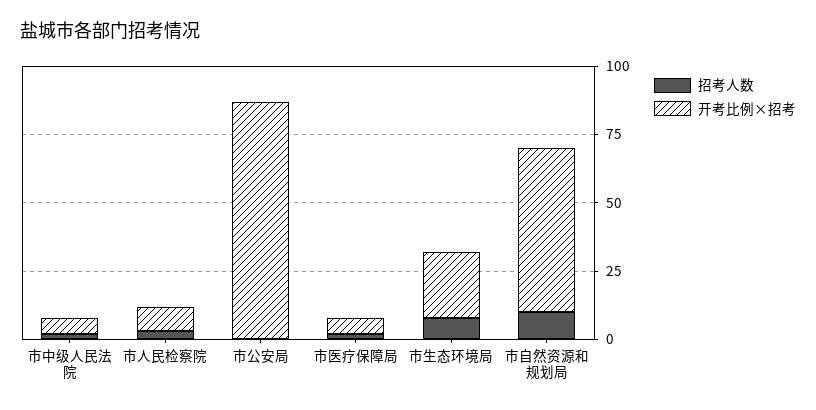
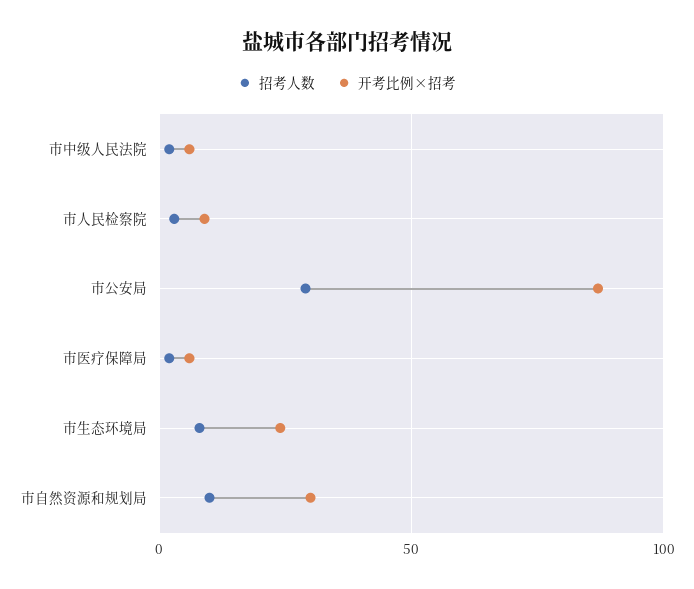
招考人数, 市公安局: 0 -> 30
开考比例×招考, 市自然资源和规划局: 60 -> 30

